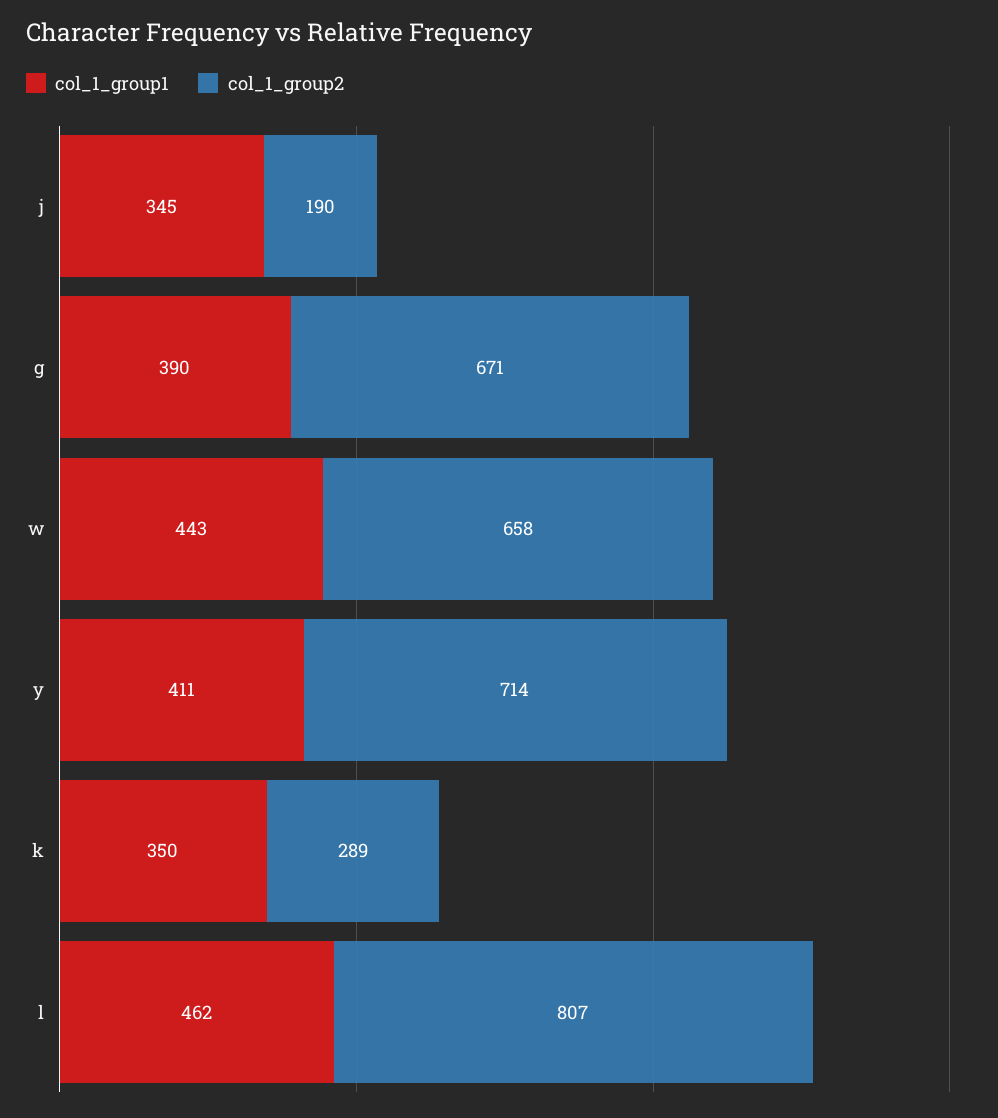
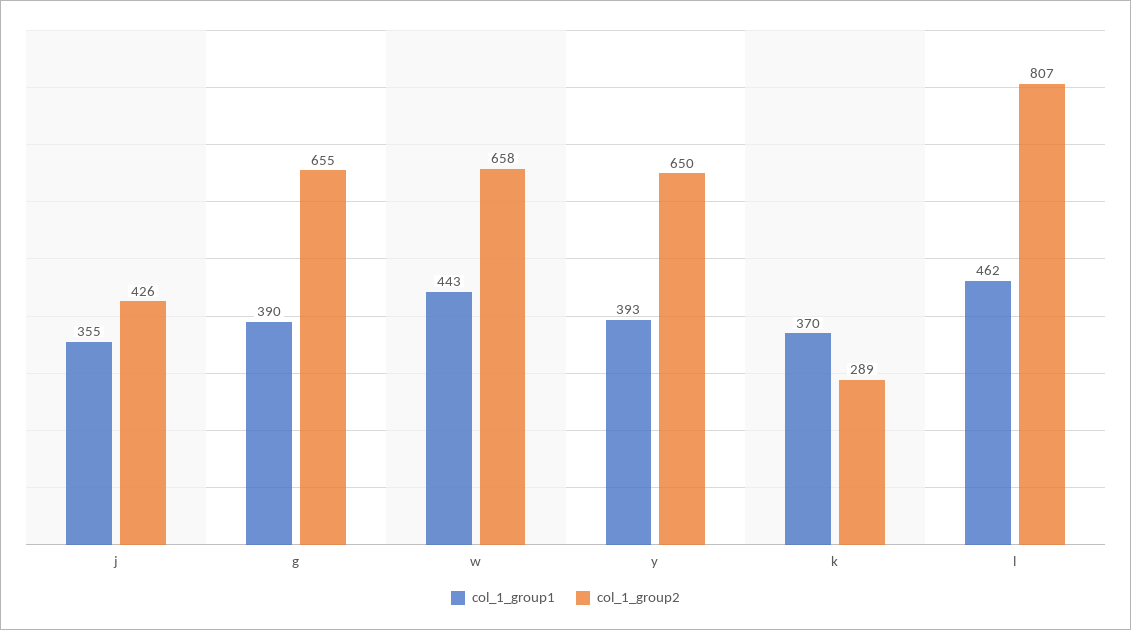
col_1_group1, j: 345 -> 355
col_1_group2, j: 190 -> 426
col_1_group2, g: 671 -> 655
col_1_group1, y: 411 -> 393
col_1_group2, y: 714 -> 650
col_1_group1, k: 350 -> 370

